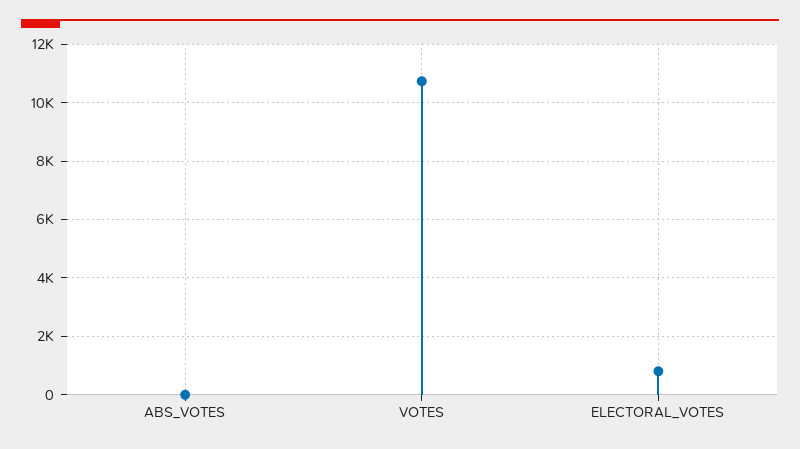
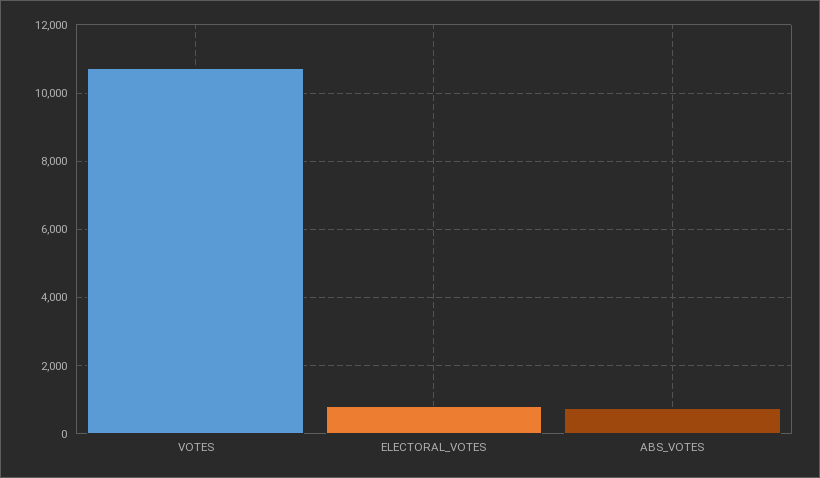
ABS_VOTES: 0 -> 800

